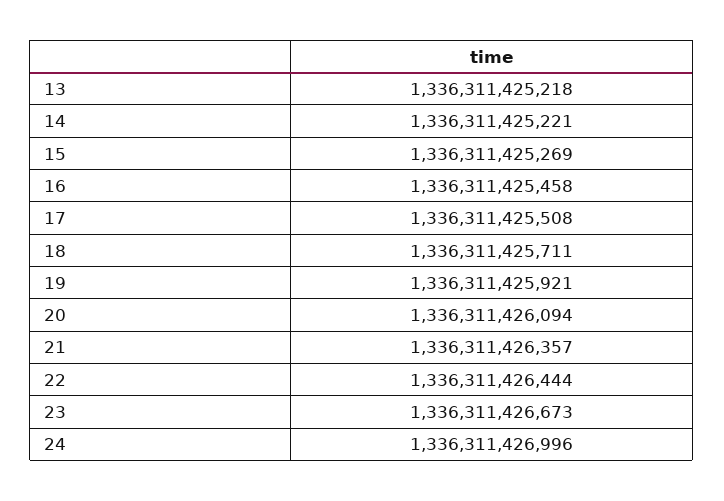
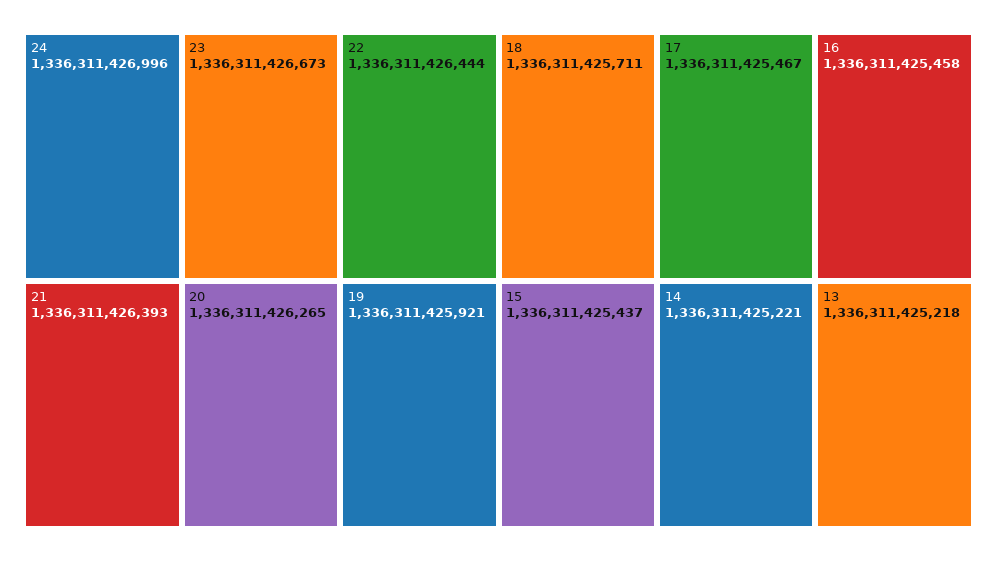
15: 1336311425269 -> 1336311425437
17: 1336311425508 -> 1336311425467
20: 1336311426094 -> 1336311426265
21: 1336311426357 -> 1336311426393

